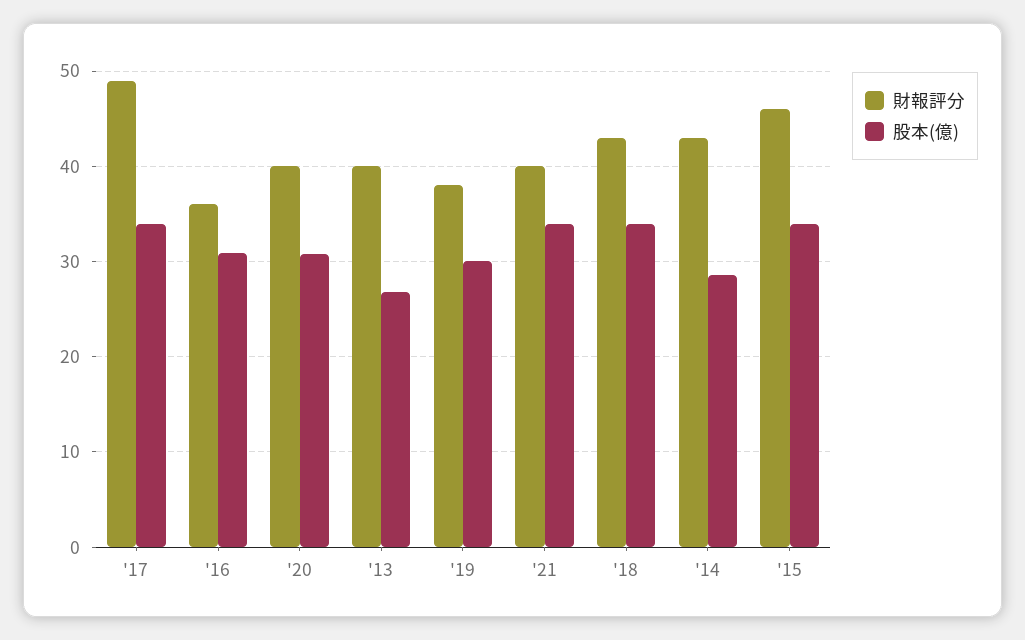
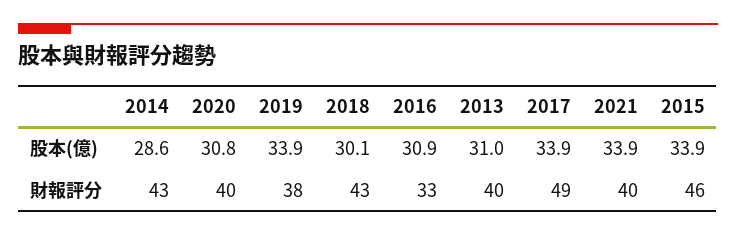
財報評分, '16: 36 -> 33
股本(億), '13: 27 -> 31
股本(億), '19: 30 -> 33.9
股本(億), '18: 34 -> 30.1

